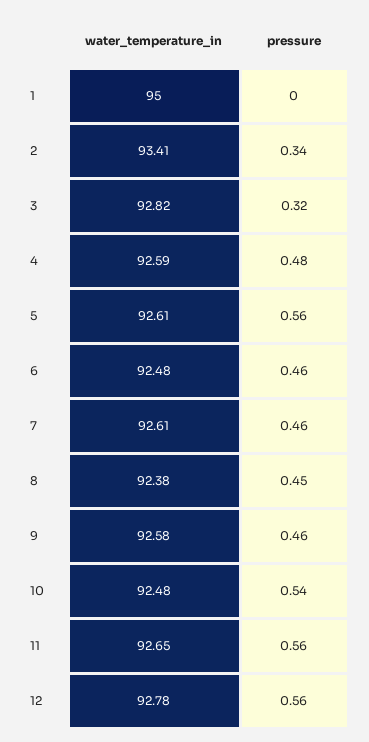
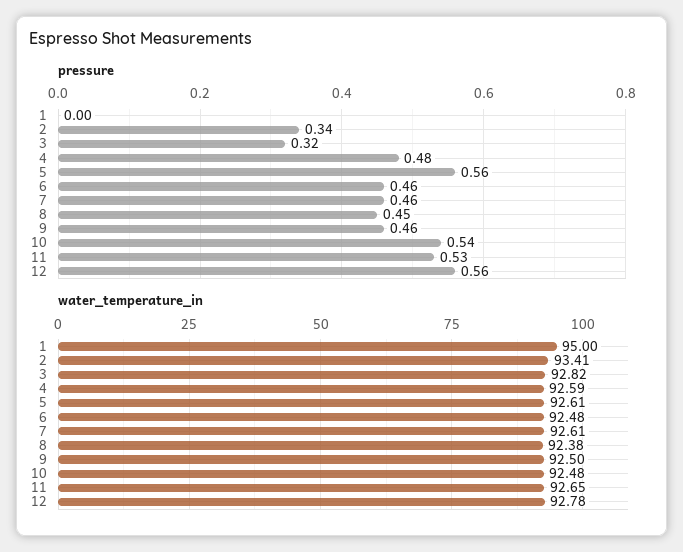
water_temperature_in, 9: 92.58 -> 92.5
pressure, 11: 0.56 -> 0.53

